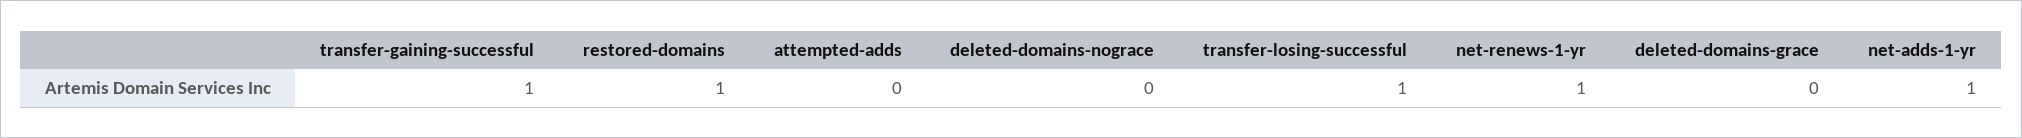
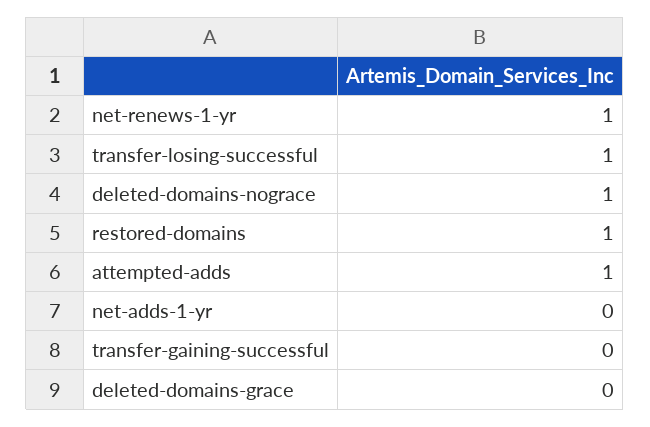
transfer-gaining-successful: 1 -> 0
attempted-adds: 0 -> 1
deleted-domains-nograce: 0 -> 1
net-adds-1-yr: 1 -> 0

